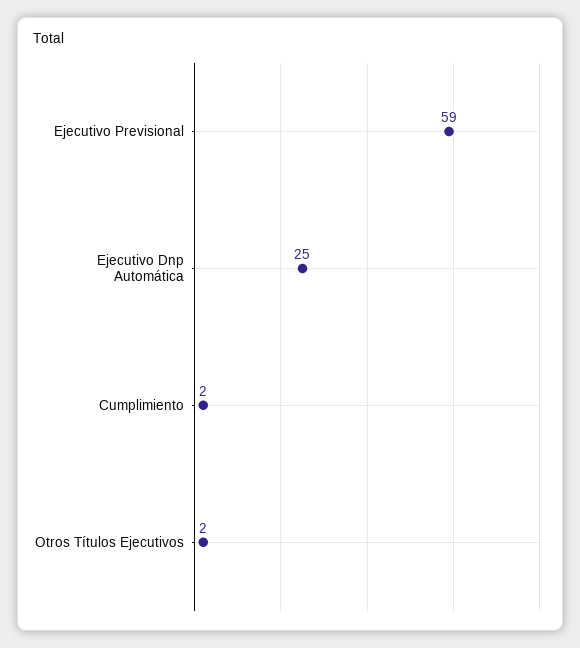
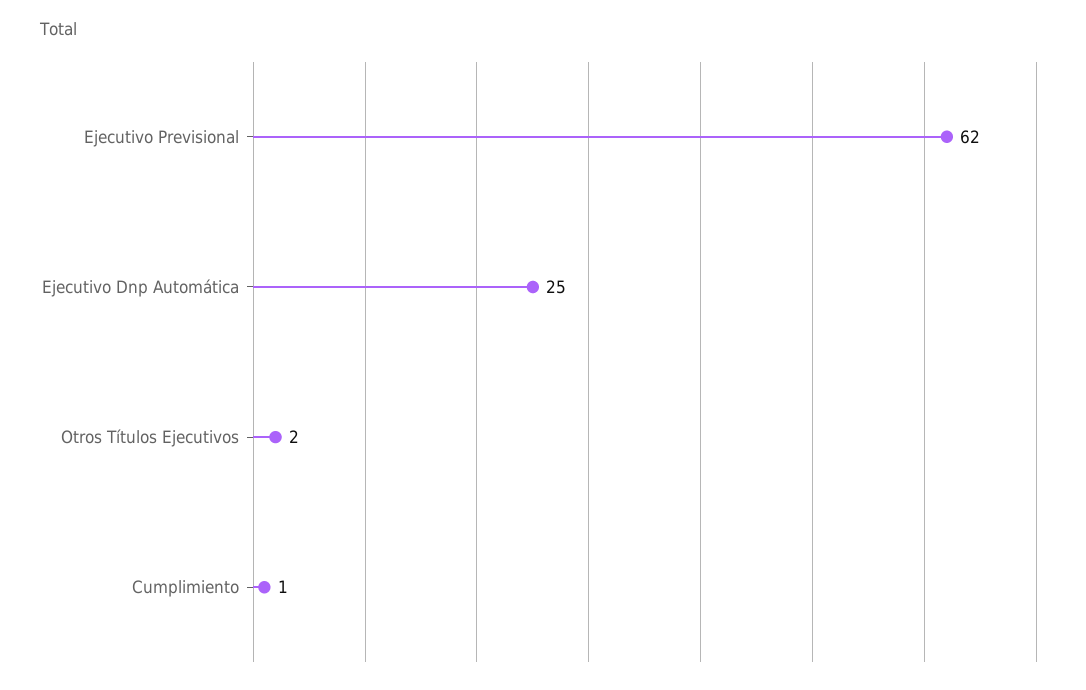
Ejecutivo Previsional: 59 -> 62
Cumplimiento: 2 -> 1

